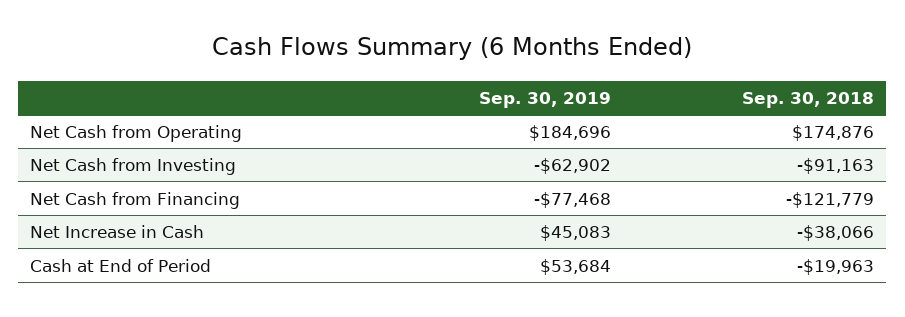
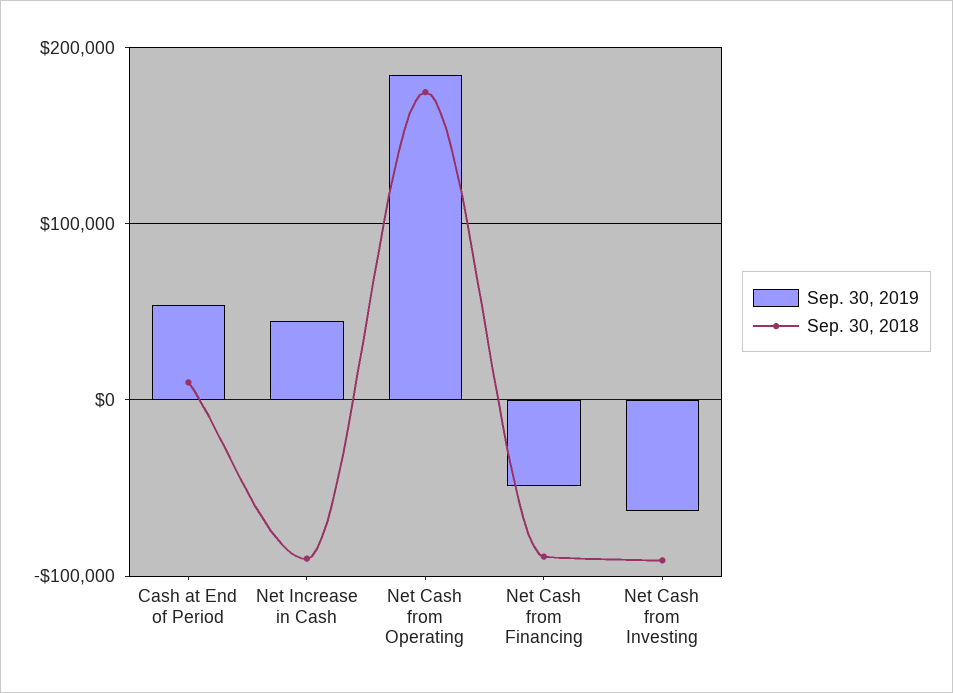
Sep. 30, 2019, Net Cash from Financing: -77468 -> -50000
Sep. 30, 2018, Net Cash from Financing: -121779 -> -90000
Sep. 30, 2018, Net Increase in Cash: -38066 -> -90000
Sep. 30, 2018, Cash at End of Period: -19963 -> 10000

